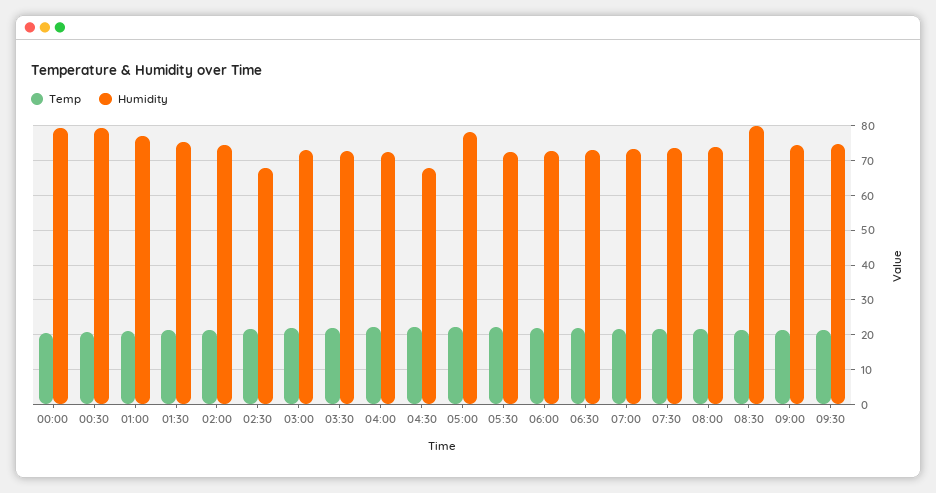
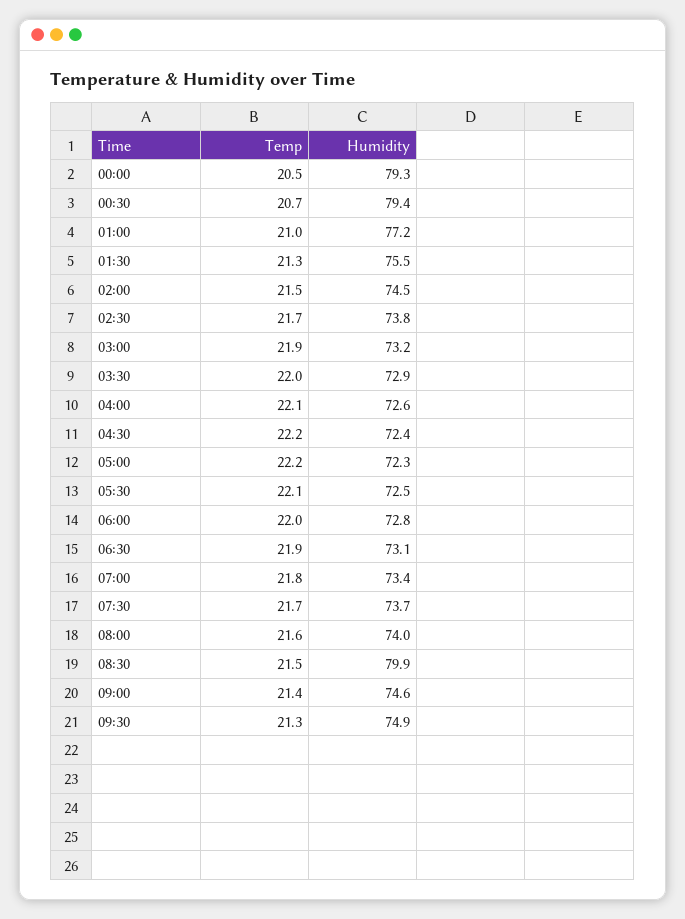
Humidity, 02:30: 68 -> 73.8
Humidity, 04:30: 68 -> 72.4
Humidity, 05:00: 78 -> 72.3

